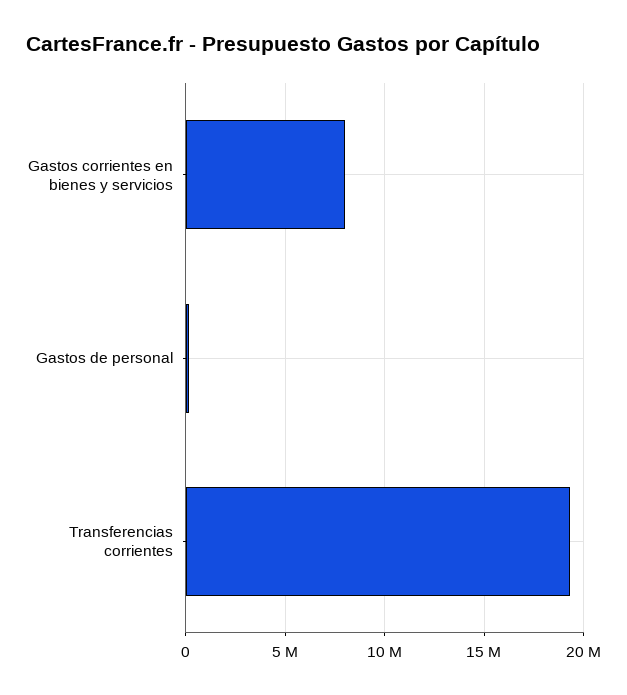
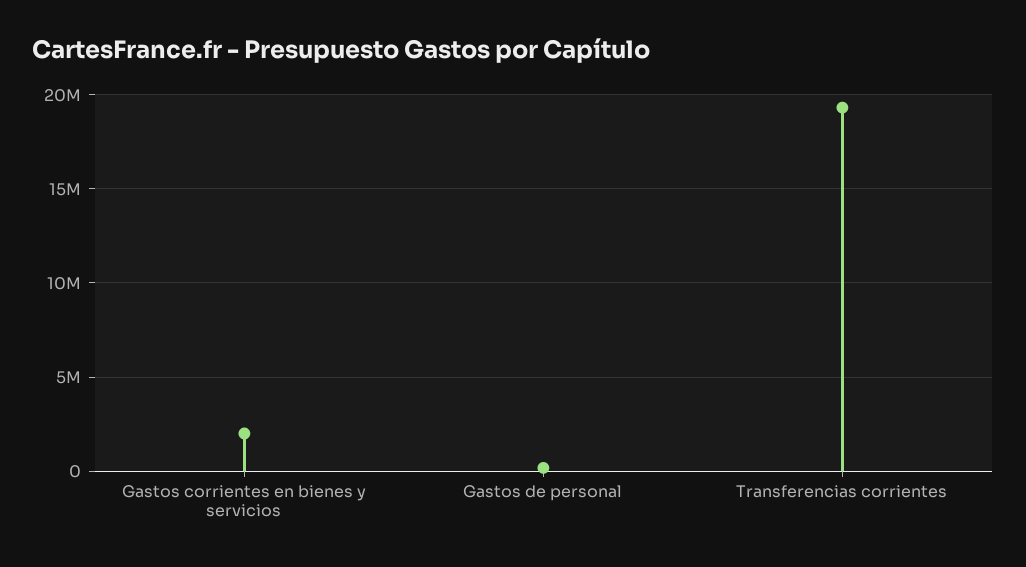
Gastos corrientes en bienes y servicios: 8000000 -> 2000000

